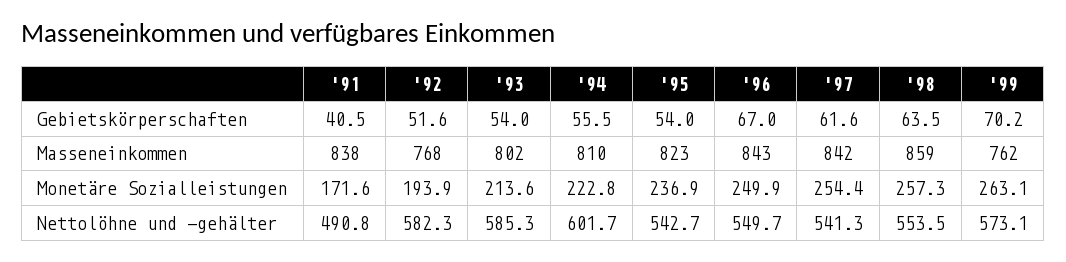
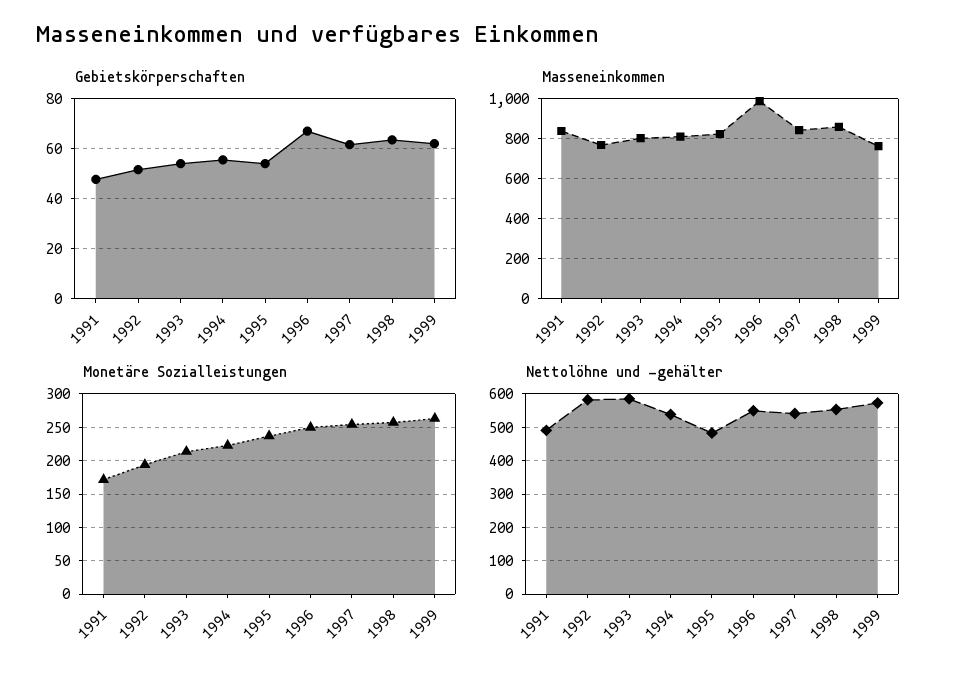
Gebietskörperschaften, '91: 40.5 -> 47.5
Gebietskörperschaften, '99: 70.2 -> 62.5
Masseneinkommen, '96: 843 -> 1000
Nettolöhne und -gehälter, '94: 601.7 -> 540
Nettolöhne und -gehälter, '95: 542.7 -> 480

